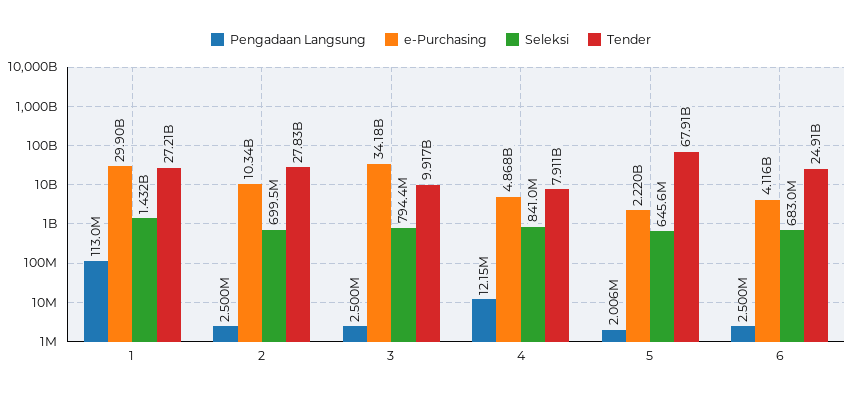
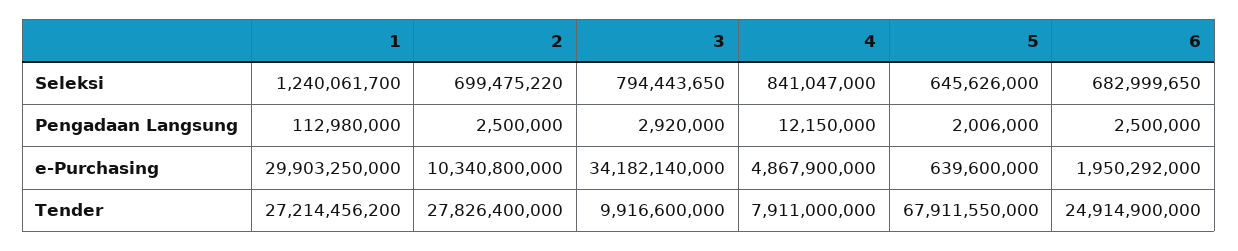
Seleksi, 1: 1432000000 -> 1240061700
Pengadaan Langsung, 3: 2500000 -> 2920000
e-Purchasing, 5: 2220000000 -> 639600000
e-Purchasing, 6: 4116000000 -> 1950292000

